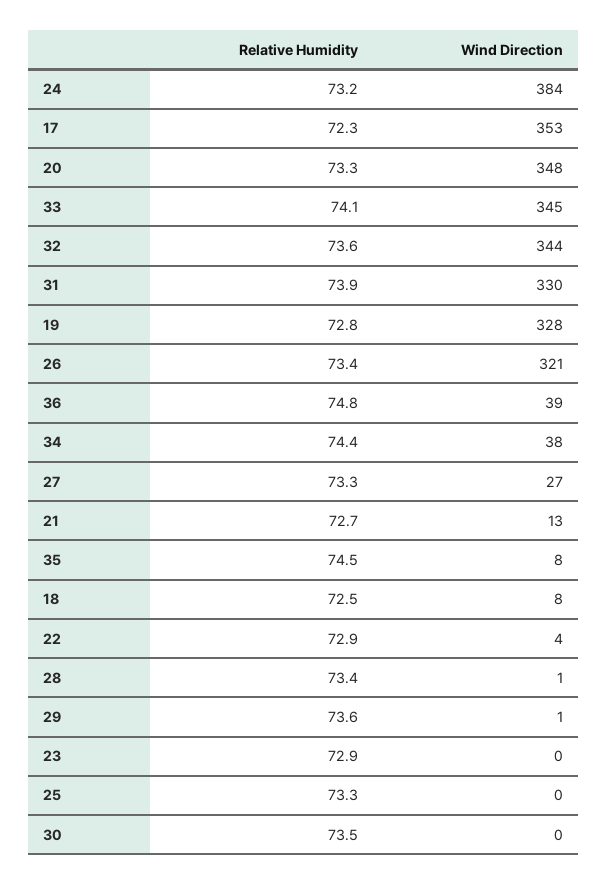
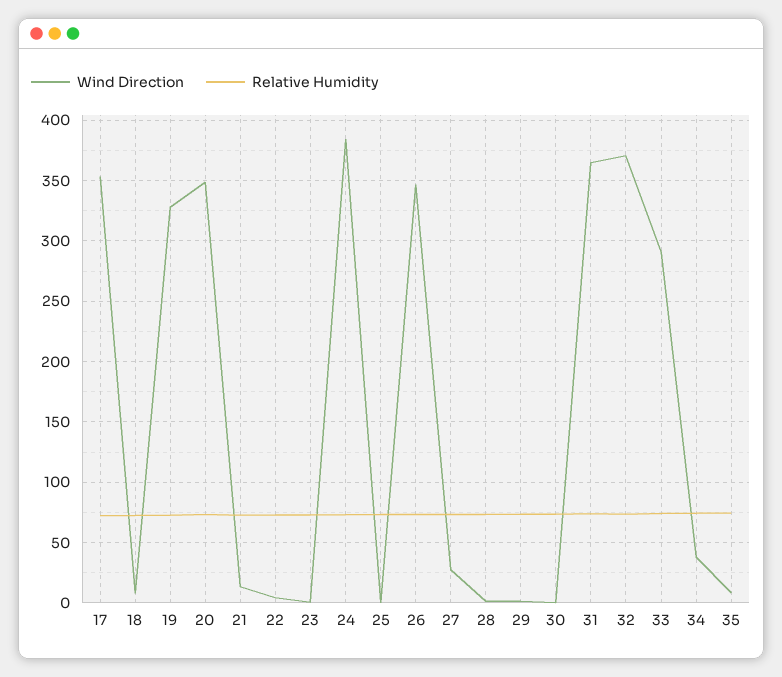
Wind Direction, 33: 345 -> 290
Wind Direction, 32: 344 -> 370
Wind Direction, 31: 330 -> 365
Wind Direction, 26: 321 -> 345
Relative Humidity, 36: 74.8 -> none
Wind Direction, 36: 39 -> none

